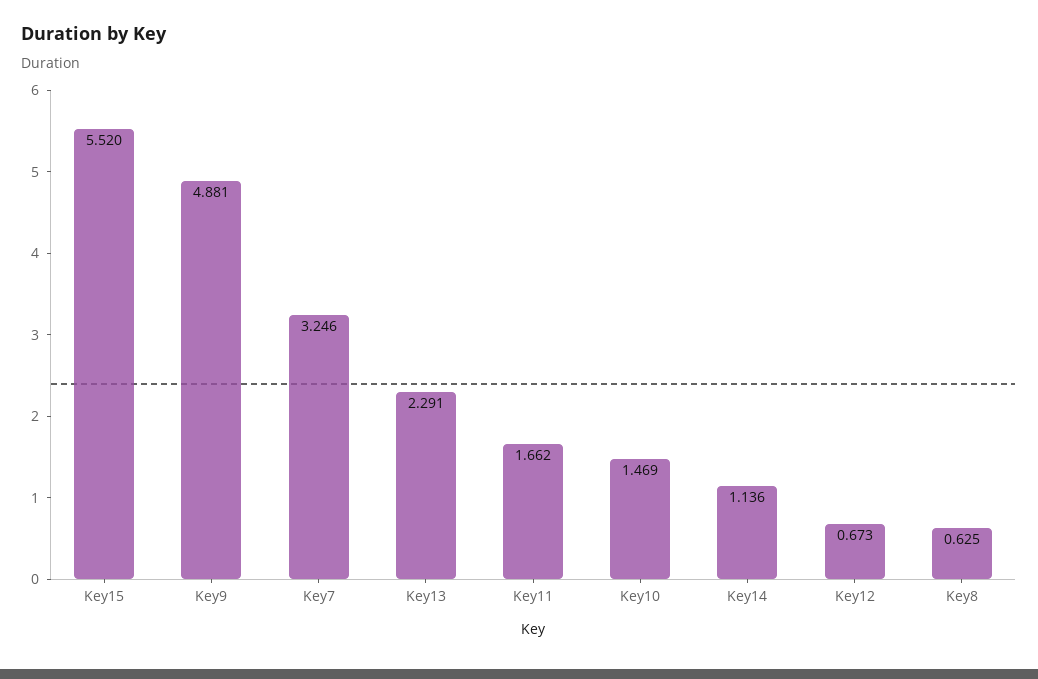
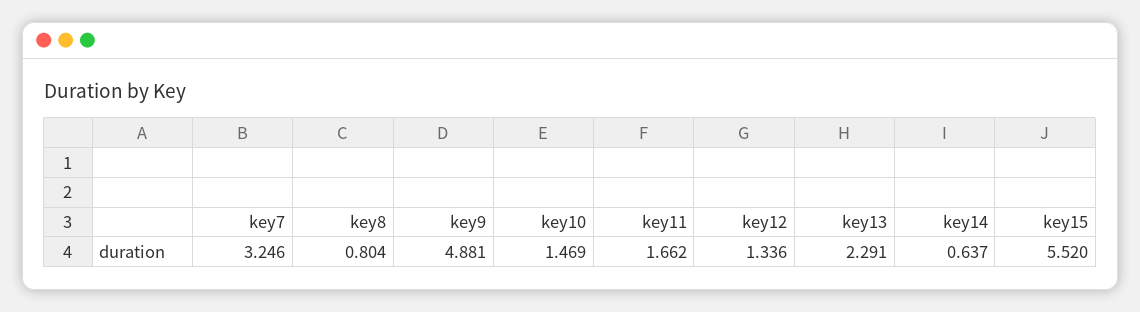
Key14: 1.136 -> 0.637
Key12: 0.673 -> 1.336
Key8: 0.625 -> 0.804

